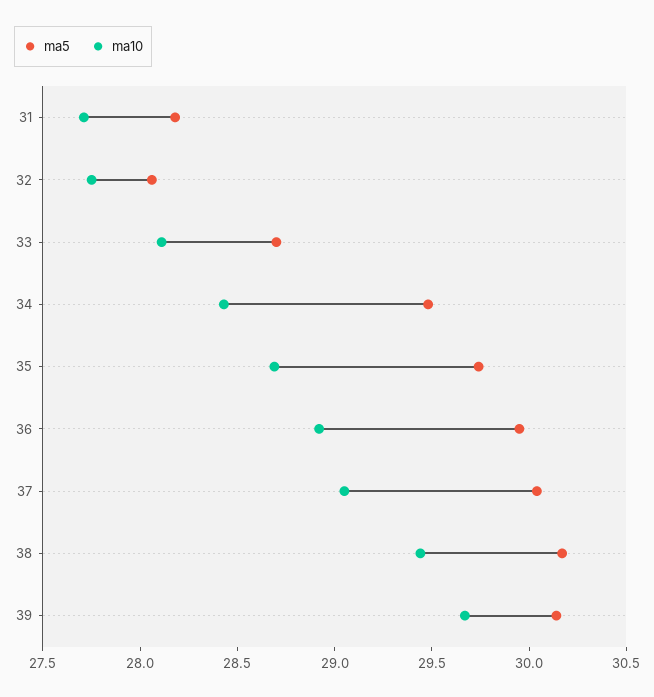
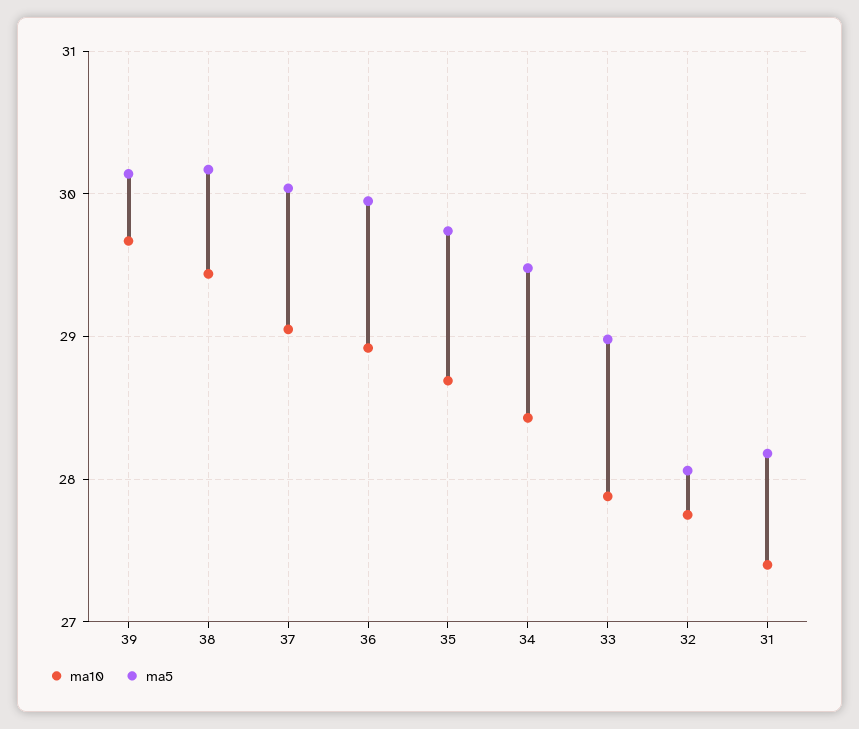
ma10, 31: 27.7 -> 27.4
ma5, 33: 28.7 -> 29
ma10, 33: 28.1 -> 27.9

